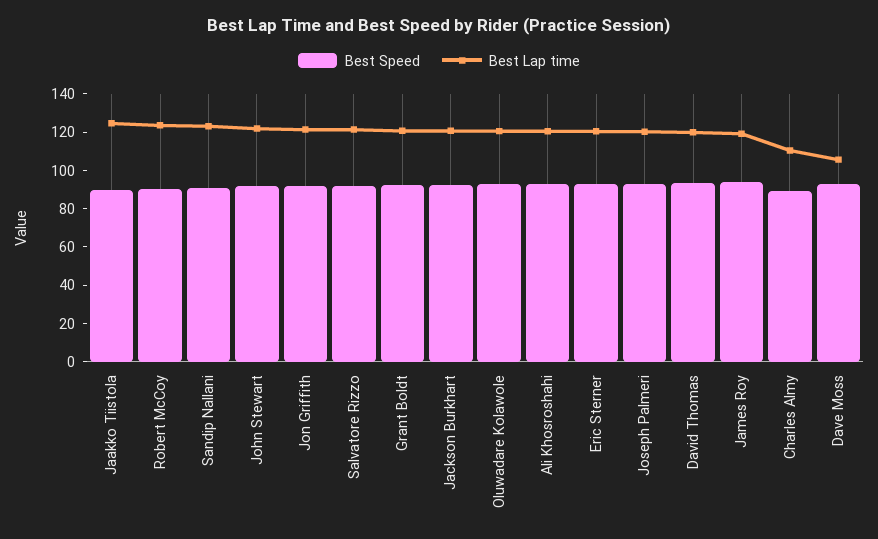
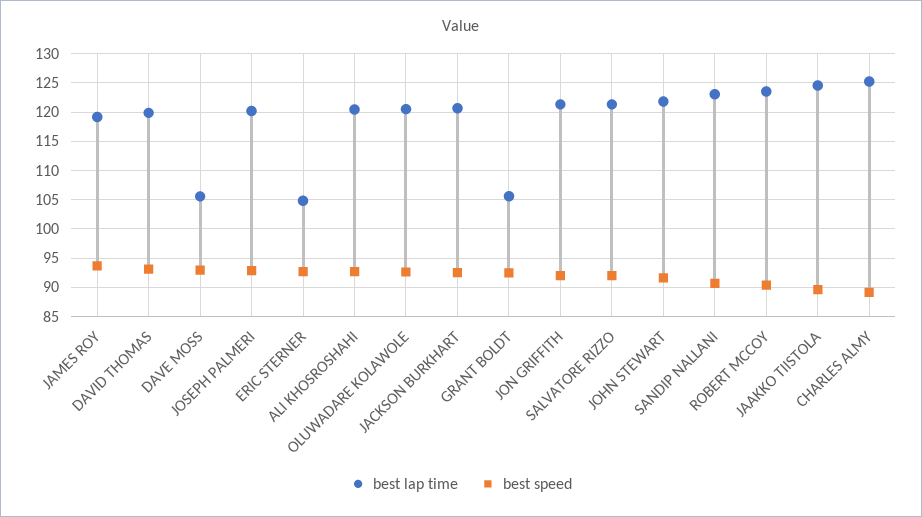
Best Lap time, Grant Boldt: 120 -> 105
Best Lap time, Eric Sterner: 120 -> 105
Best Lap time, Charles Almy: 110 -> 125

